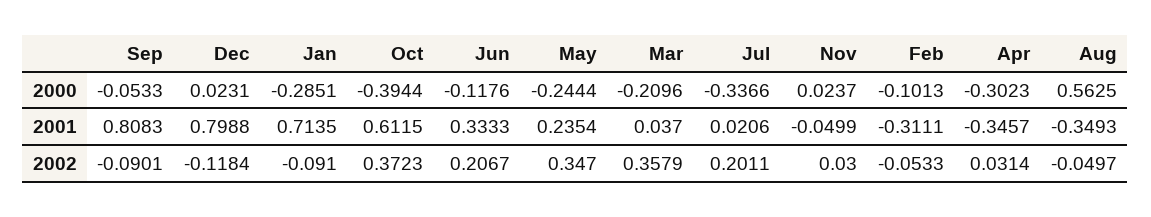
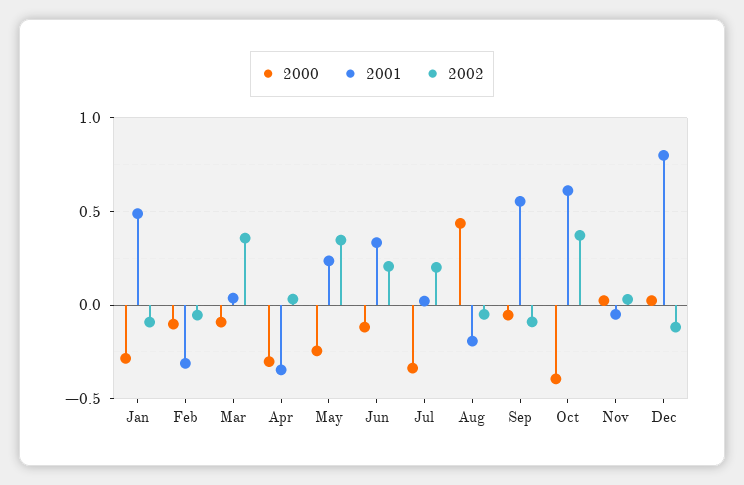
2000, Mar: -0.2096 -> -0.1
2000, Aug: 0.5625 -> 0.45
2001, Sep: 0.8083 -> 0.55
2001, Jan: 0.7135 -> 0.5
2001, Aug: -0.3493 -> -0.2

